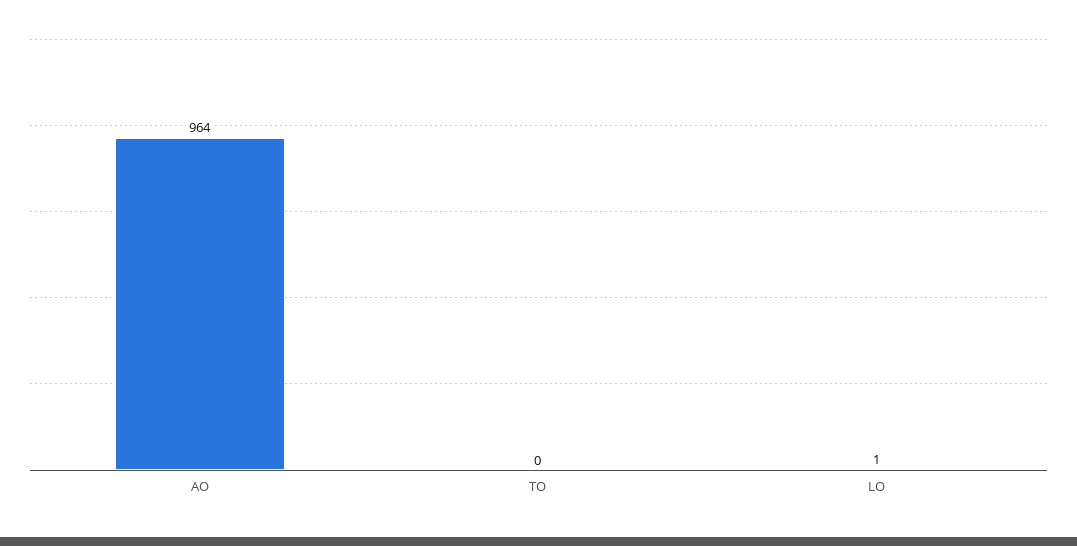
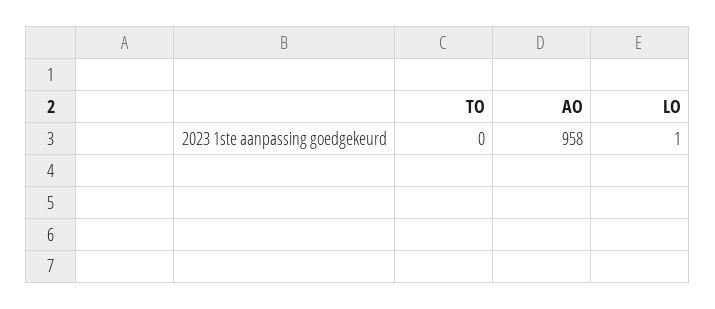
AO: 964 -> 958

